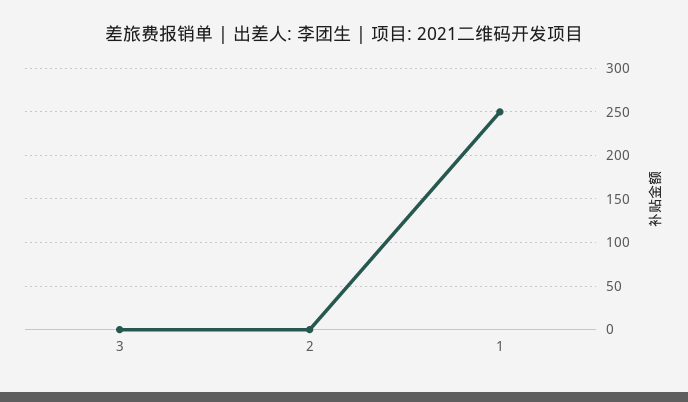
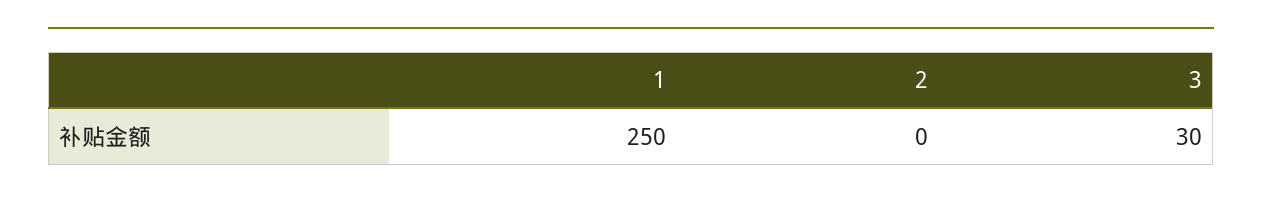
3: 0 -> 30

